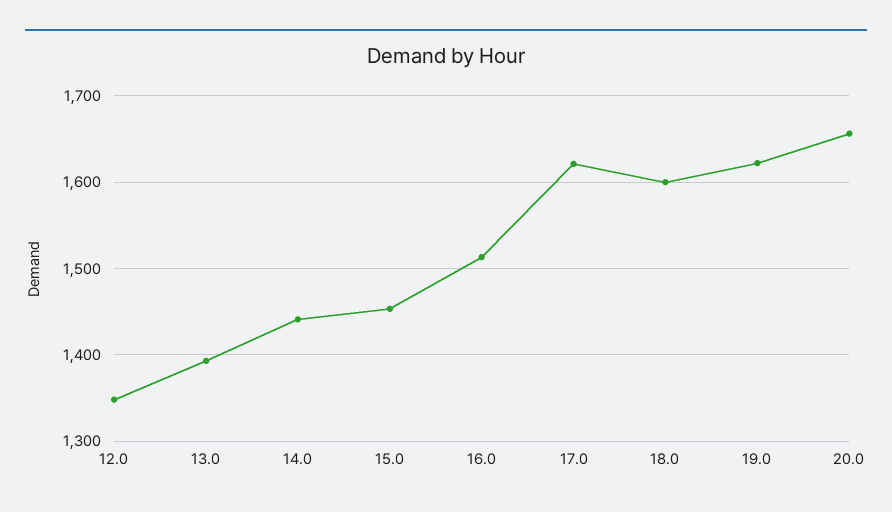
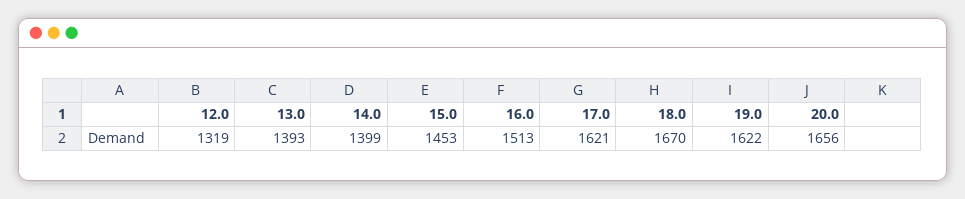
12.0: 1350 -> 1319
14.0: 1440 -> 1399
18.0: 1600 -> 1670

